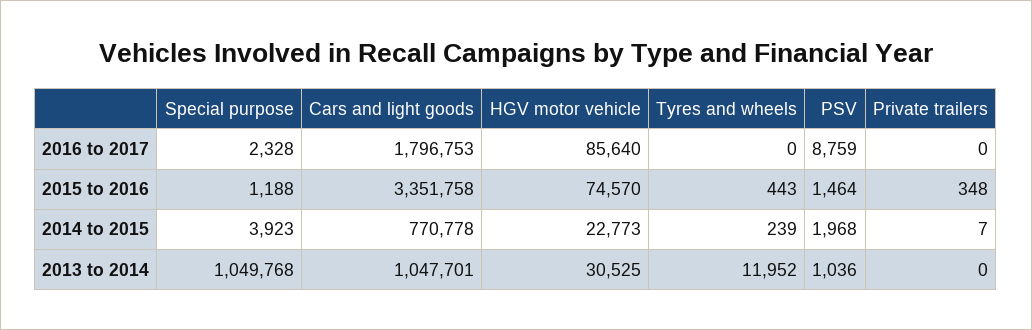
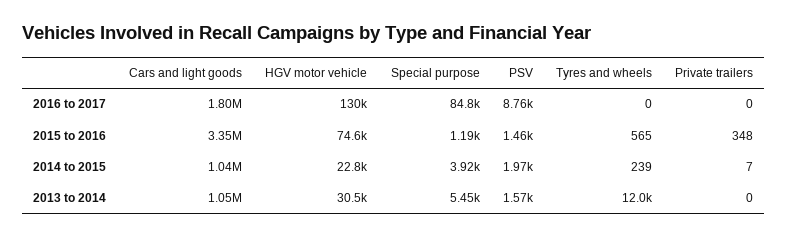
Special purpose, 2016 to 2017: 2328 -> 84800
HGV motor vehicle, 2016 to 2017: 85640 -> 130000
Tyres and wheels, 2015 to 2016: 443 -> 565
Cars and light goods, 2014 to 2015: 770778 -> 1040000
Special purpose, 2013 to 2014: 1049768 -> 5450
PSV, 2013 to 2014: 1036 -> 1570

